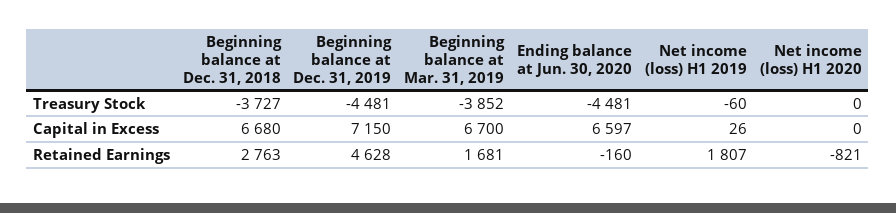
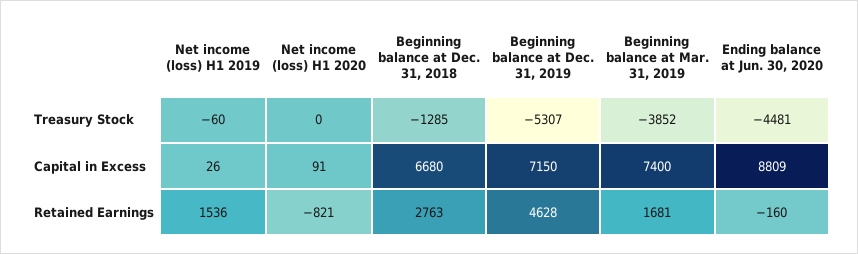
Beginning balance at Dec. 31, 2018, Treasury Stock: -3727 -> -1285
Beginning balance at Dec. 31, 2019, Treasury Stock: -4481 -> -5307
Beginning balance at Mar. 31, 2019, Capital in Excess: 6700 -> 7400
Ending balance at Jun. 30, 2020, Capital in Excess: 6597 -> 8809
Net income (loss) H1 2020, Capital in Excess: 0 -> 91
Net income (loss) H1 2019, Retained Earnings: 1807 -> 1536

